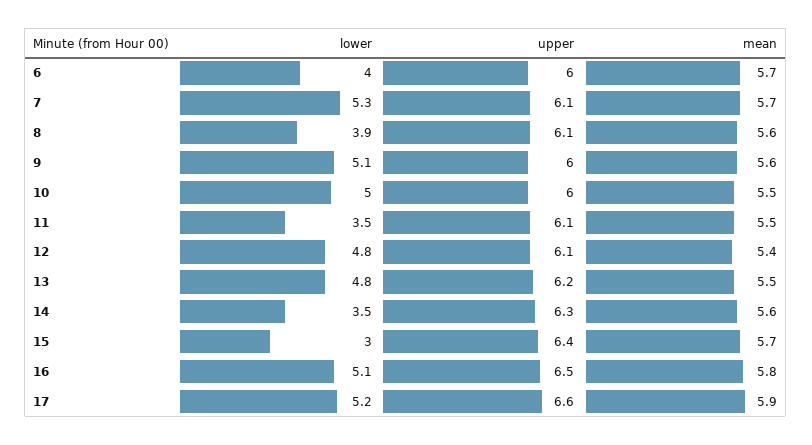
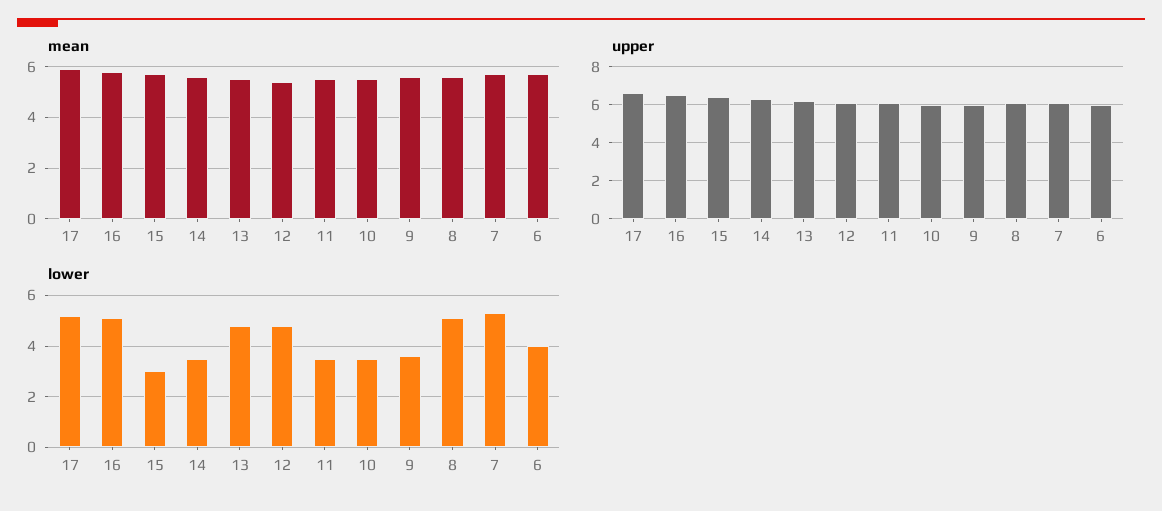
lower, 8: 3.9 -> 5
lower, 9: 5.1 -> 3.5
lower, 10: 5 -> 3.5

